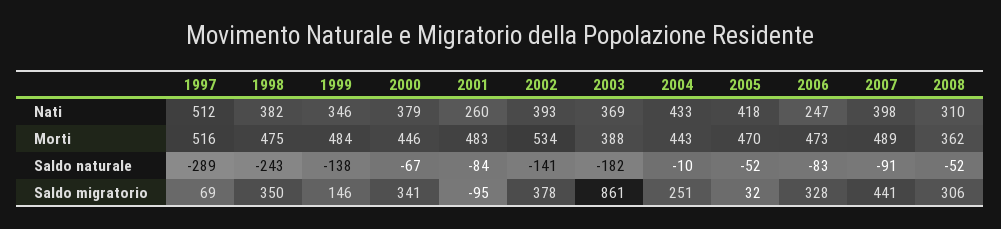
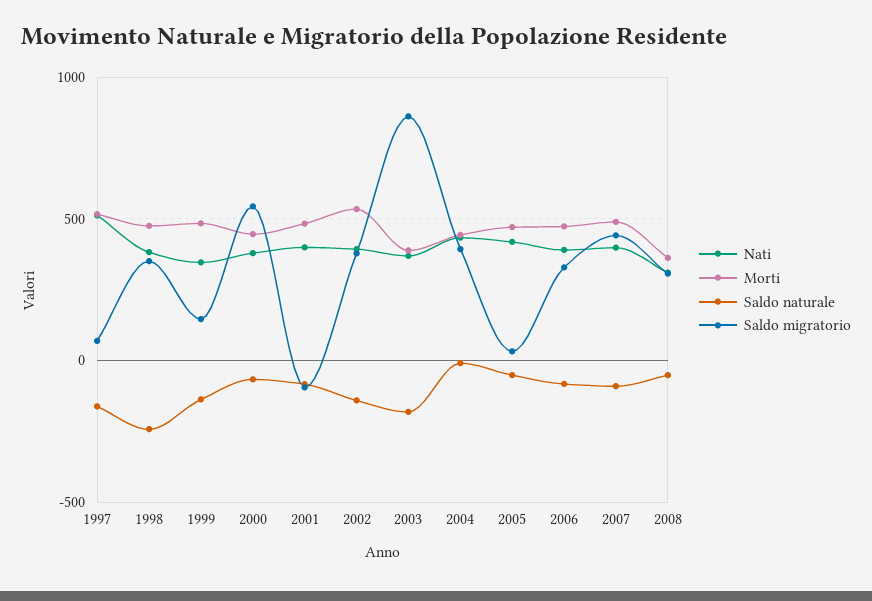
Nati, 2001: 260 -> 400
Nati, 2006: 247 -> 400
Saldo naturale, 1997: -289 -> -150
Saldo migratorio, 2000: 341 -> 550
Saldo migratorio, 2004: 251 -> 400

